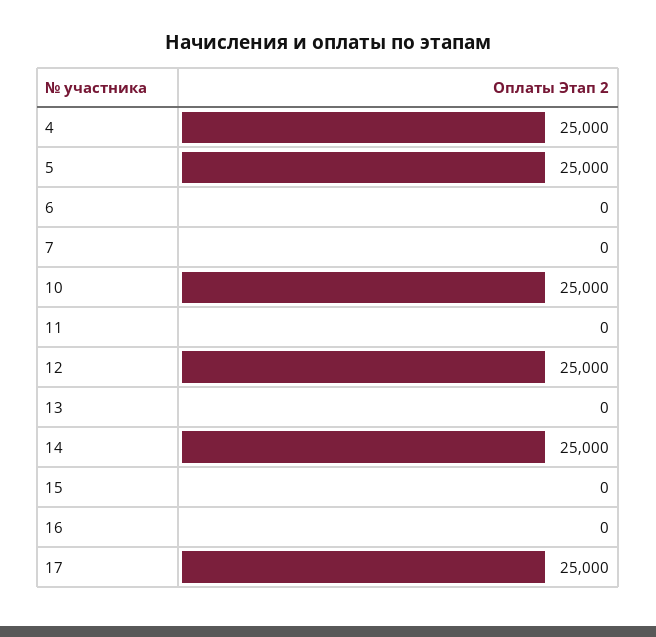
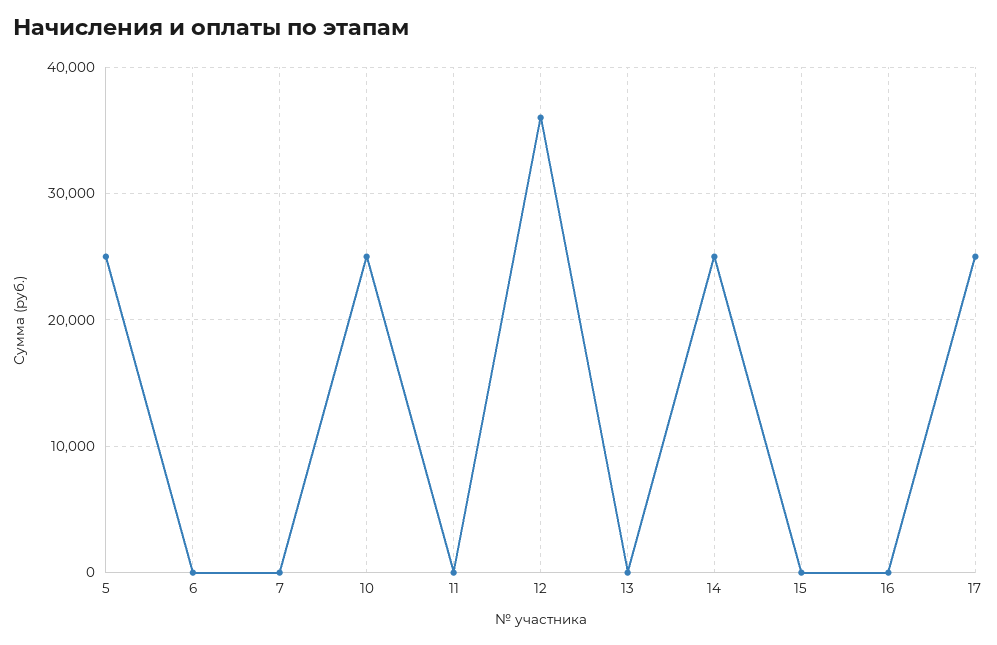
4: 25000 -> none
12: 25000 -> 36000

